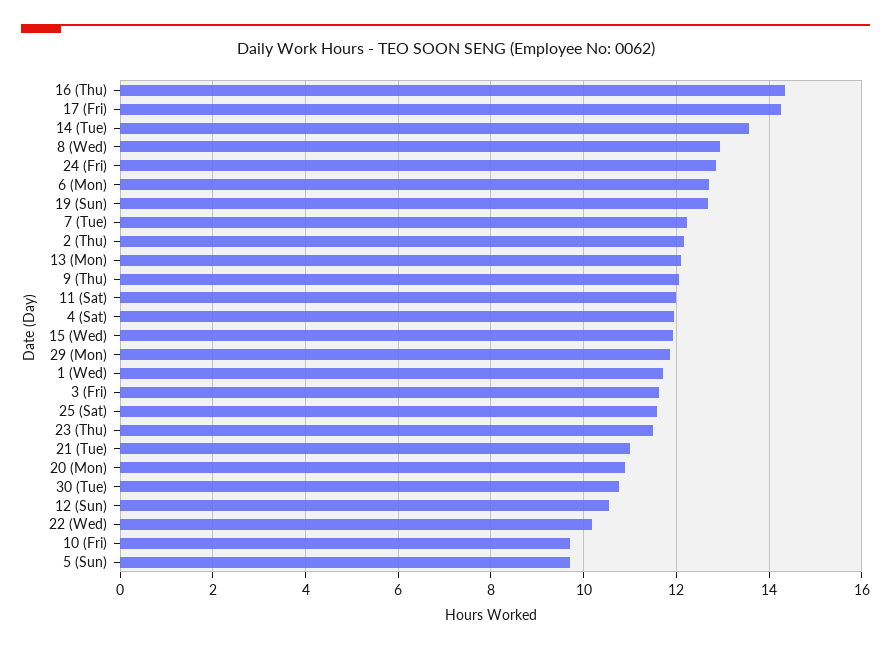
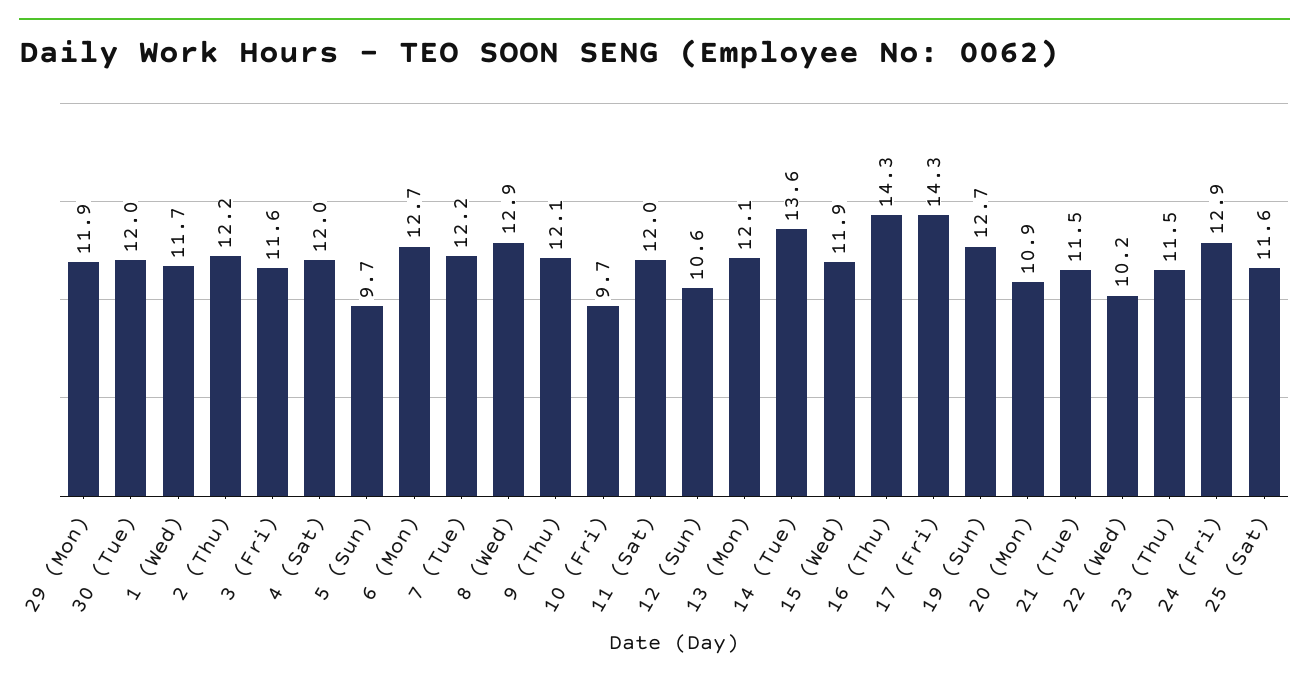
21 (Tue): 11 -> 11.5
30 (Tue): 10.8 -> 12

